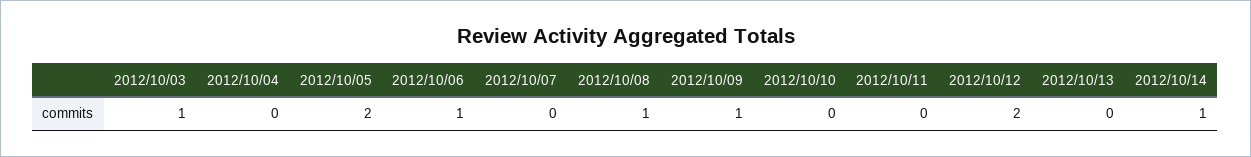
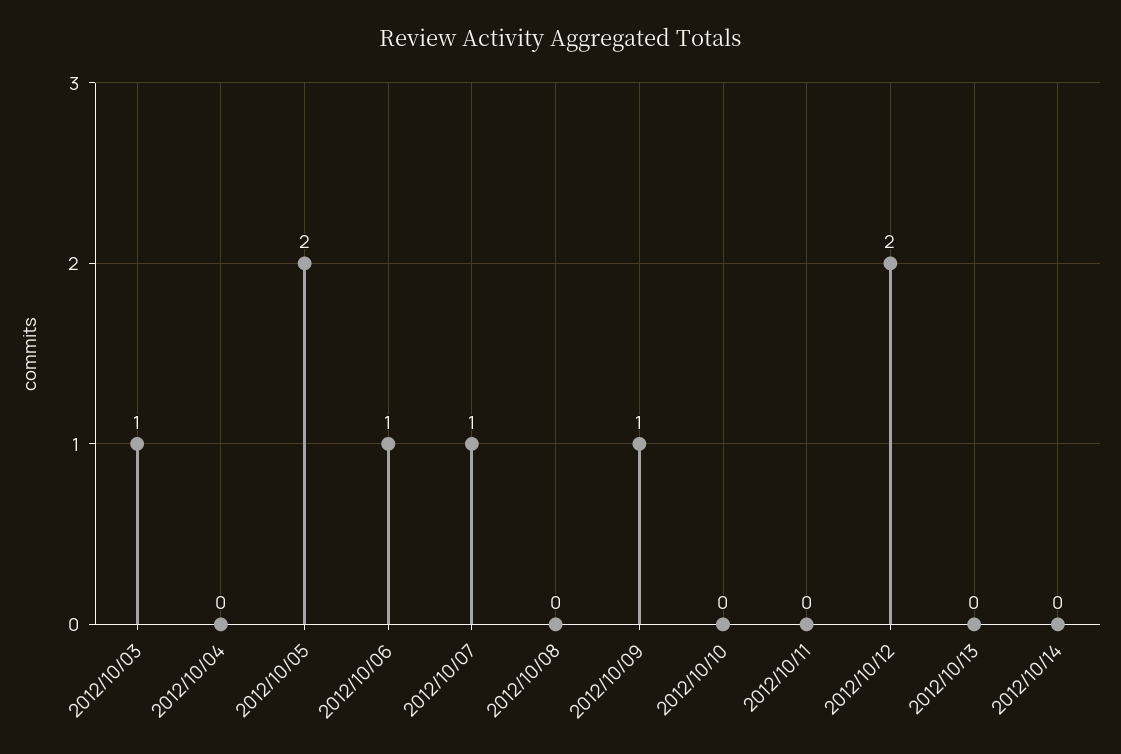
2012/10/07: 0 -> 1
2012/10/08: 1 -> 0
2012/10/14: 1 -> 0

